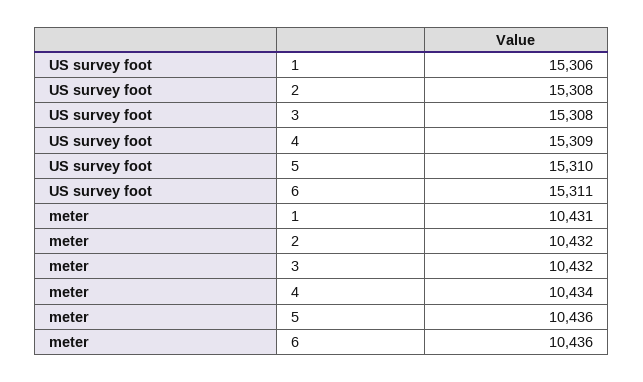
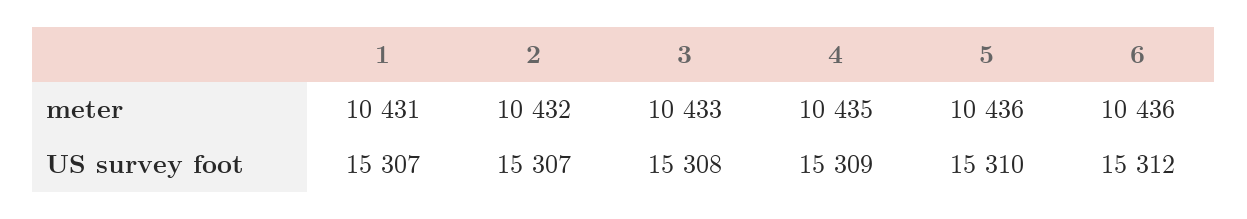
US survey foot, 1: 15306 -> 15307
US survey foot, 2: 15308 -> 15307
US survey foot, 6: 15311 -> 15312
meter, 3: 10432 -> 10433
meter, 4: 10434 -> 10435

